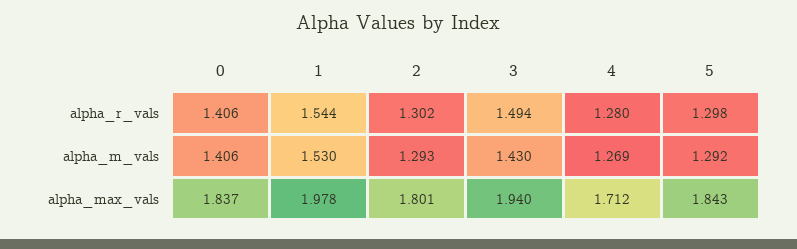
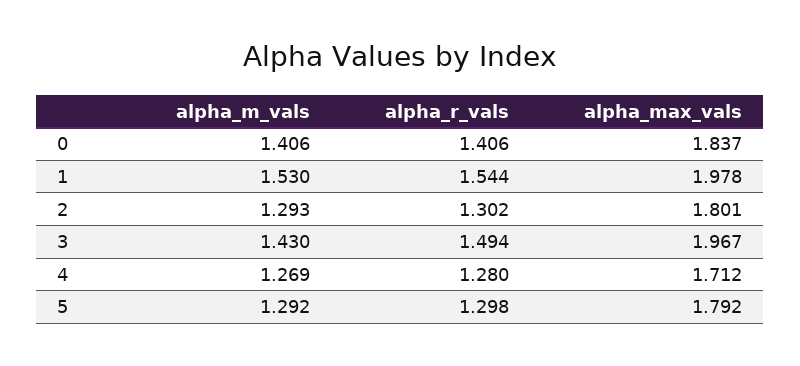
3, alpha_max_vals: 1.94 -> 1.967
5, alpha_max_vals: 1.843 -> 1.792

